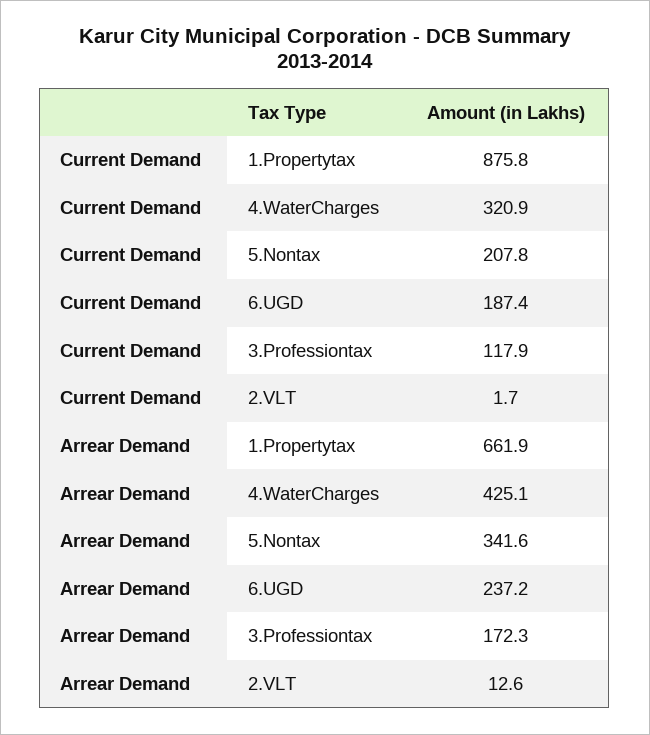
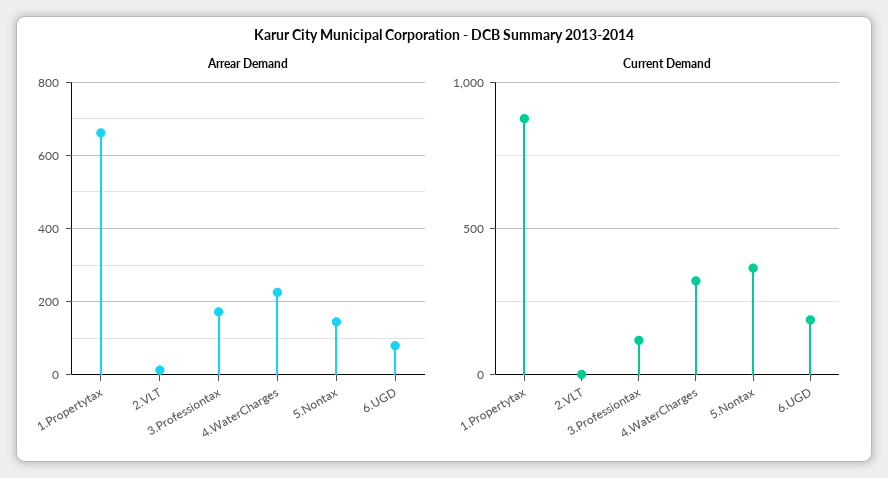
Current Demand, 5.Nontax: 207.8 -> 350
Arrear Demand, 4.WaterCharges: 425.1 -> 220
Arrear Demand, 5.Nontax: 341.6 -> 140
Arrear Demand, 6.UGD: 237.2 -> 80

